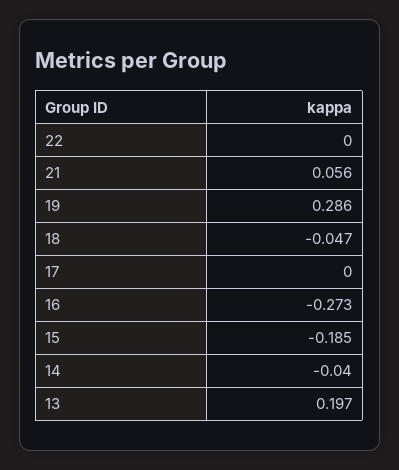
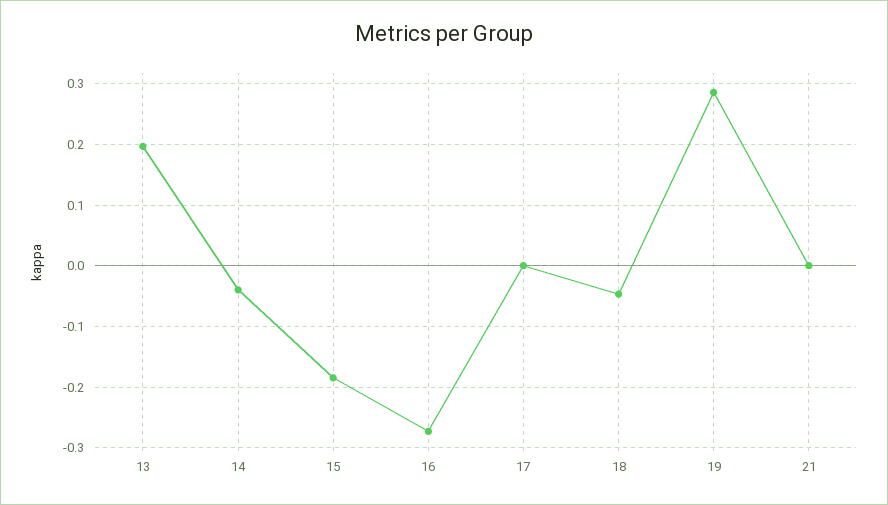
22: 0 -> none
21: 0.056 -> 0

